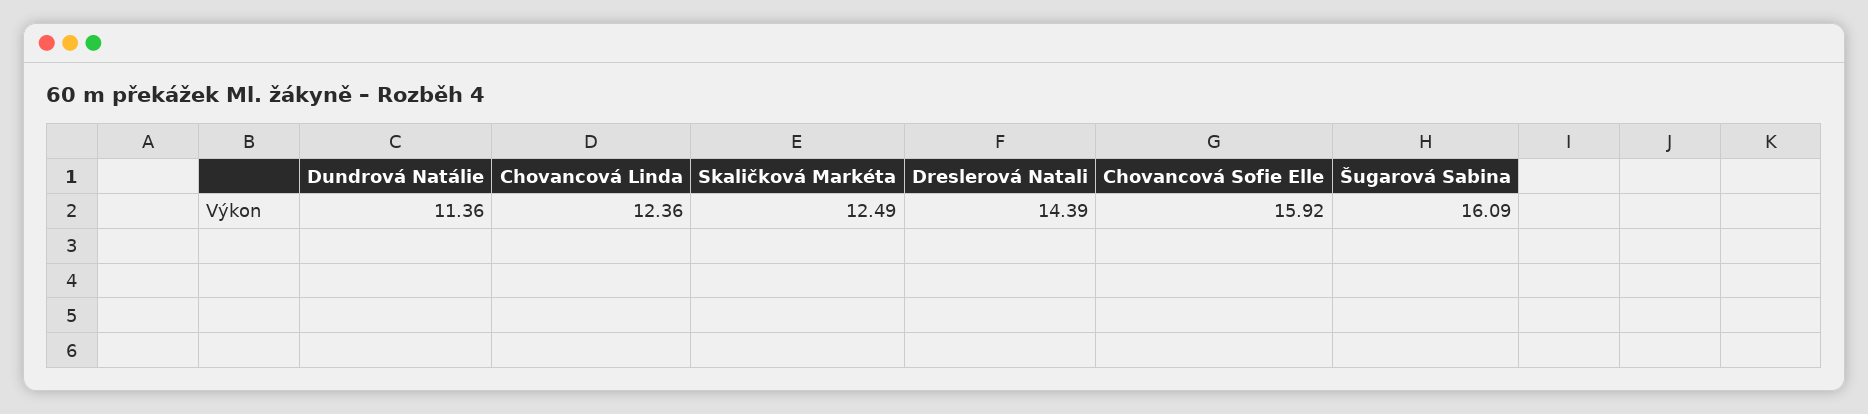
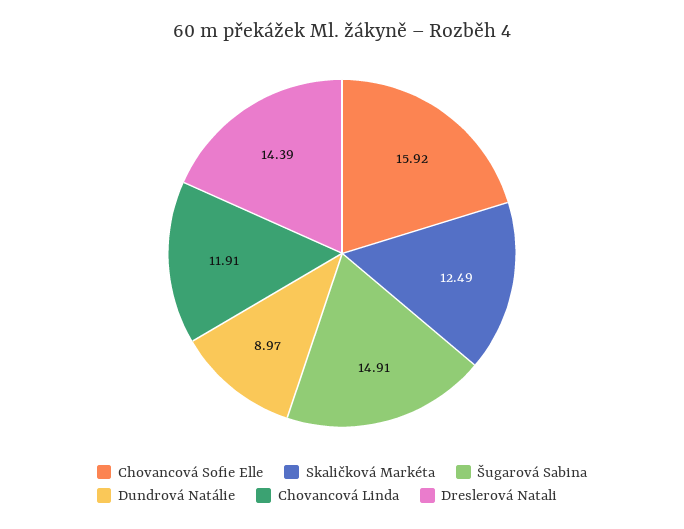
Dundrová Natálie: 11.36 -> 8.97
Chovancová Linda: 12.36 -> 11.91
Šugarová Sabina: 16.09 -> 14.91

